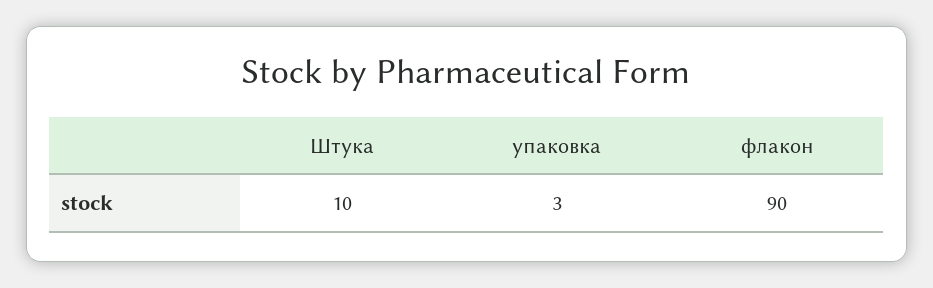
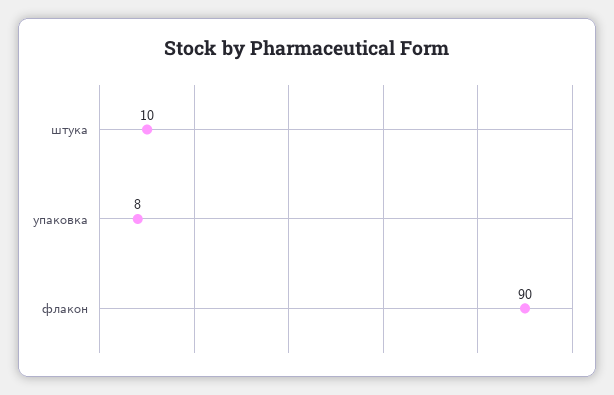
упаковка: 3 -> 8

